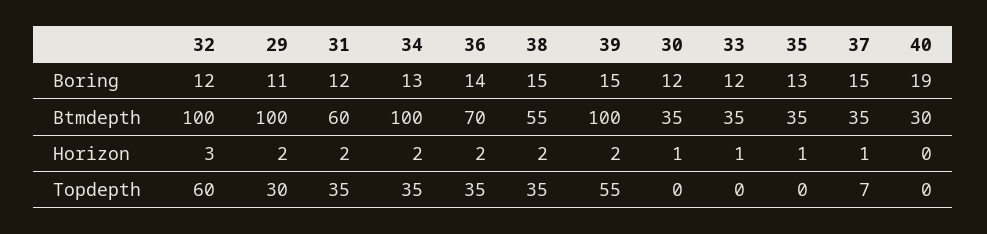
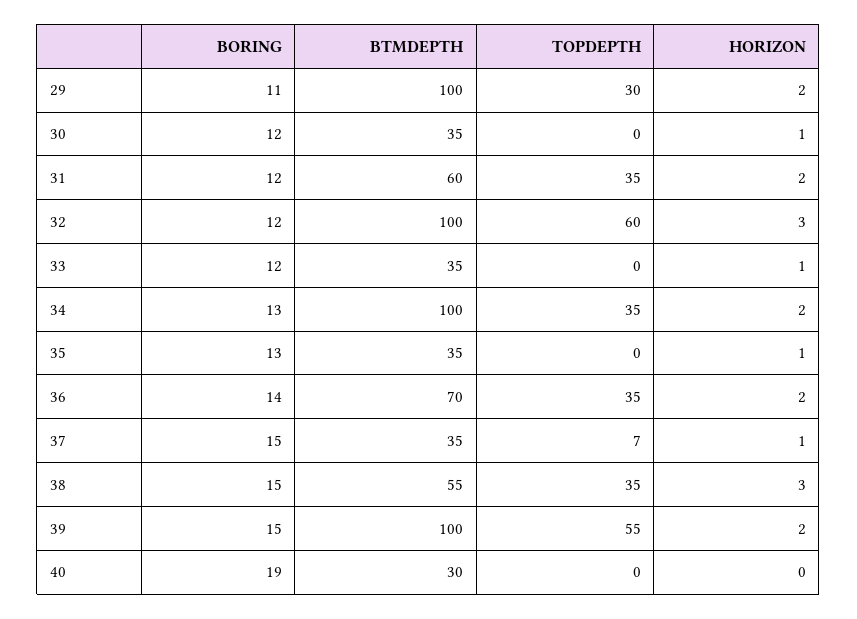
38, Horizon: 2 -> 3

